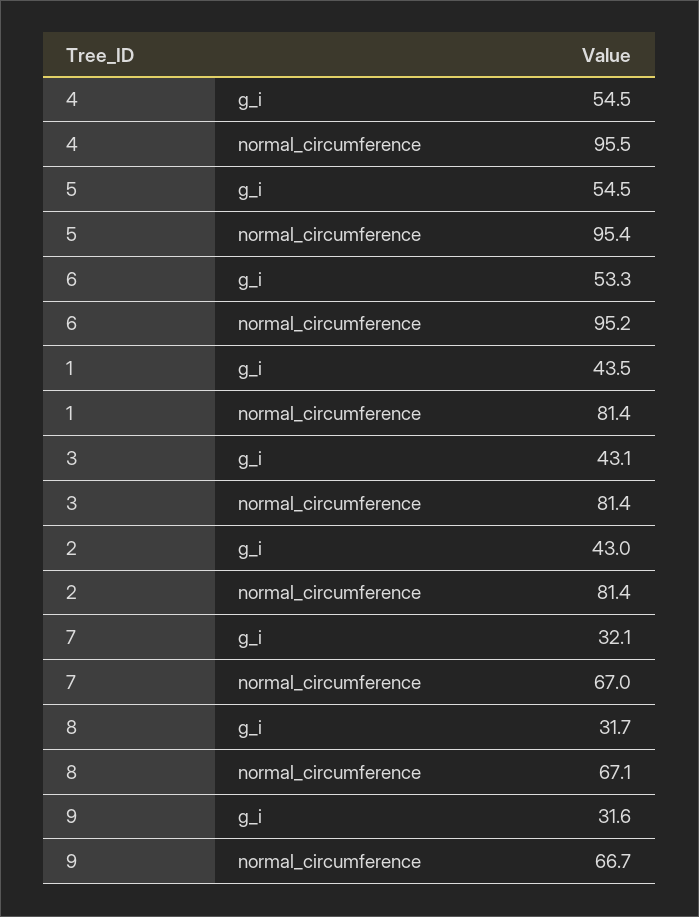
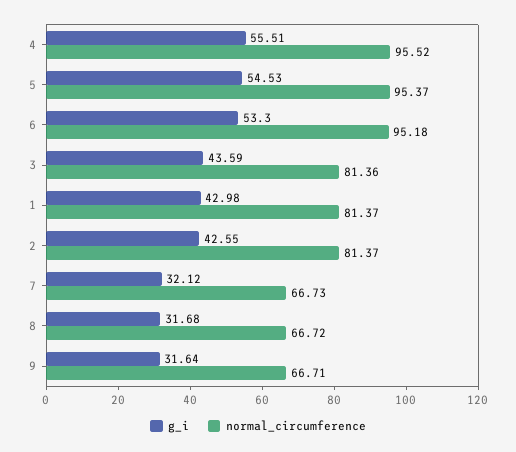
g_i, 4: 54.5 -> 55.51
g_i, 1: 43.5 -> 42.98
g_i, 3: 43.1 -> 43.59
g_i, 2: 43 -> 42.55
normal_circumference, 7: 67 -> 66.73
normal_circumference, 8: 67.1 -> 66.72

